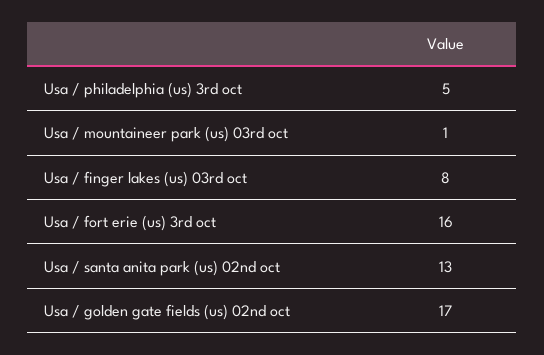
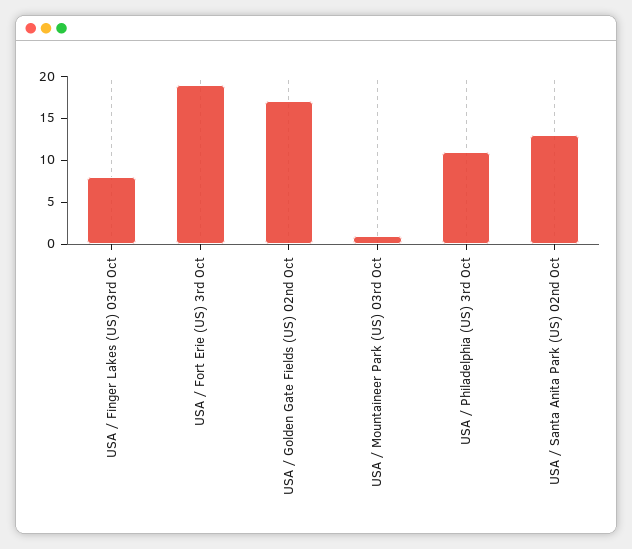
Usa / philadelphia (us) 3rd oct: 5 -> 11
Usa / fort erie (us) 3rd oct: 16 -> 19

